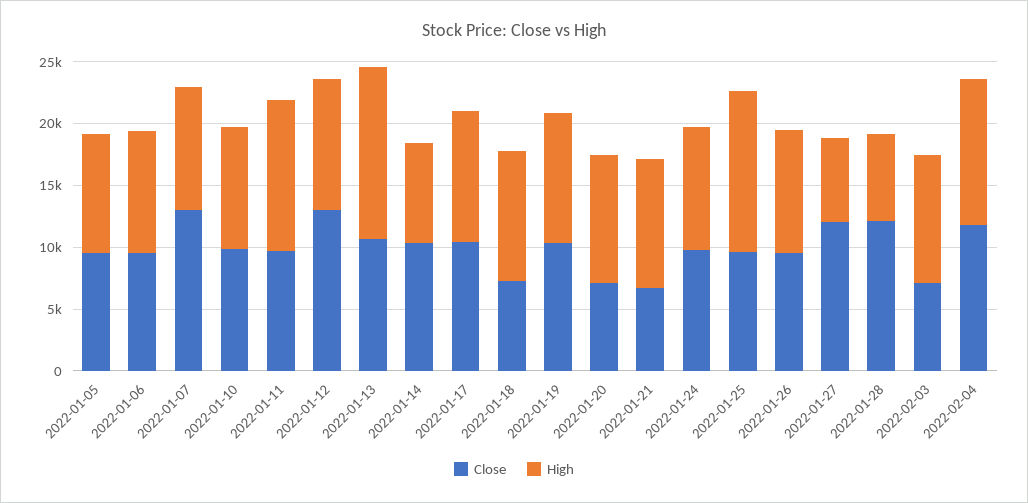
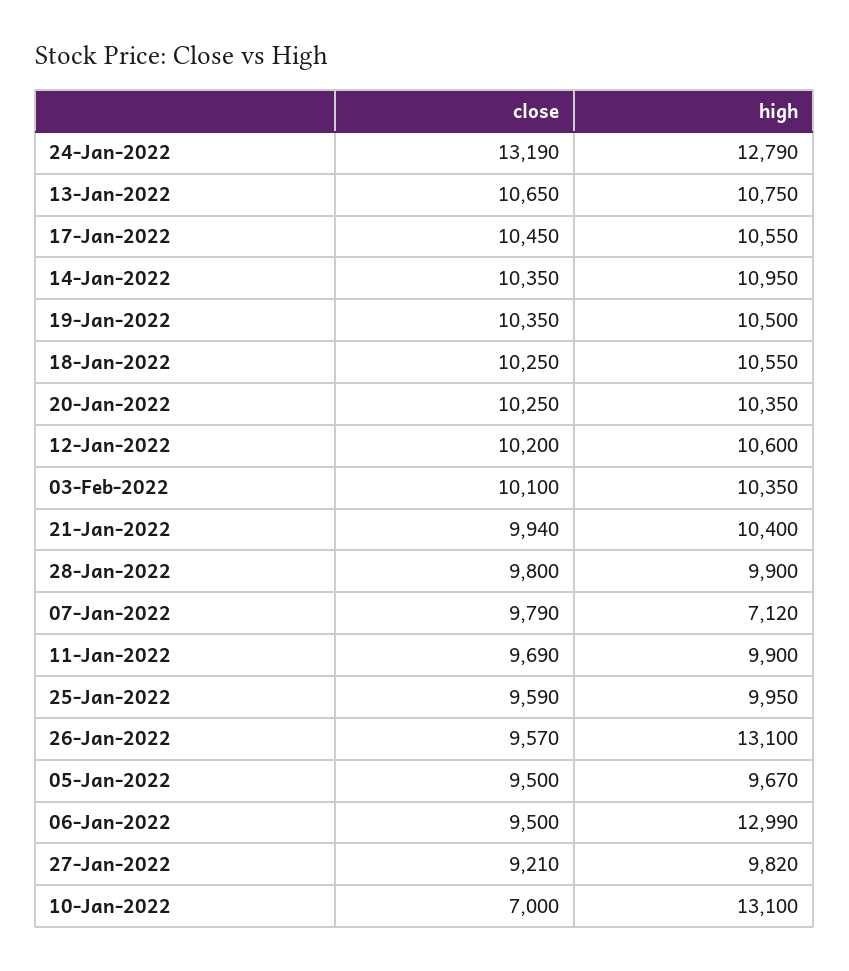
High, 2022-01-06: 10000 -> 12990
Close, 2022-01-07: 13000 -> 9790
High, 2022-01-07: 10000 -> 7120
Close, 2022-01-10: 10000 -> 7000
High, 2022-01-10: 10000 -> 13100
High, 2022-01-11: 12000 -> 9900
Close, 2022-01-12: 13000 -> 10200
High, 2022-01-13: 14000 -> 10750
High, 2022-01-14: 8000 -> 10950
Close, 2022-01-18: 7000 -> 10250
Close, 2022-01-20: 7000 -> 10250
Close, 2022-01-21: 7000 -> 9940
Close, 2022-01-24: 10000 -> 13190
High, 2022-01-24: 10000 -> 12790
High, 2022-01-25: 13000 -> 9950
High, 2022-01-26: 10000 -> 13100
Close, 2022-01-27: 12000 -> 9210
High, 2022-01-27: 7000 -> 9820
Close, 2022-01-28: 12000 -> 9800
High, 2022-01-28: 7000 -> 9900
Close, 2022-02-03: 7000 -> 10100
Close, 2022-02-04: 12000 -> none
High, 2022-02-04: 12000 -> none

